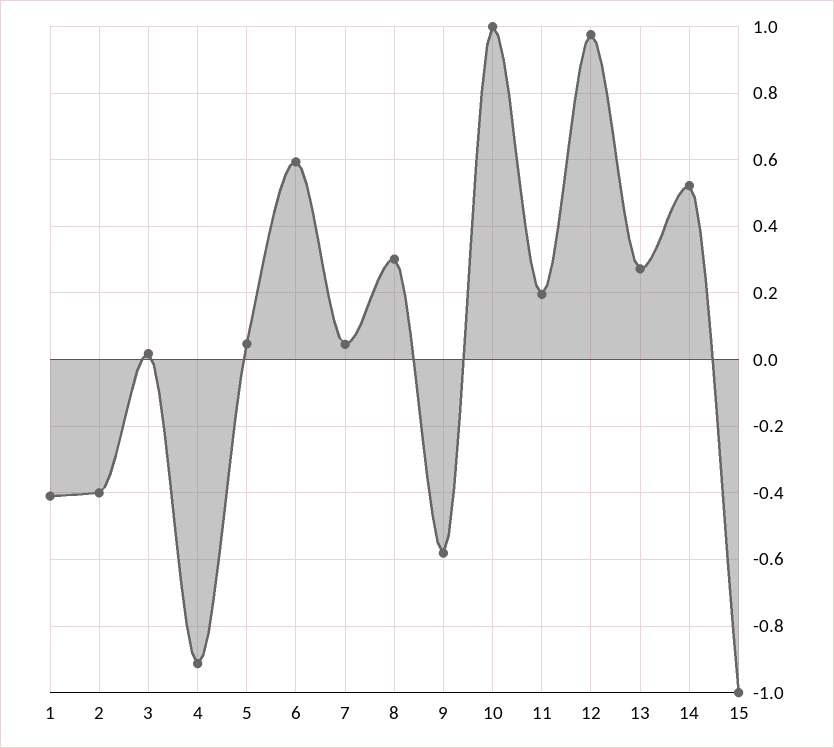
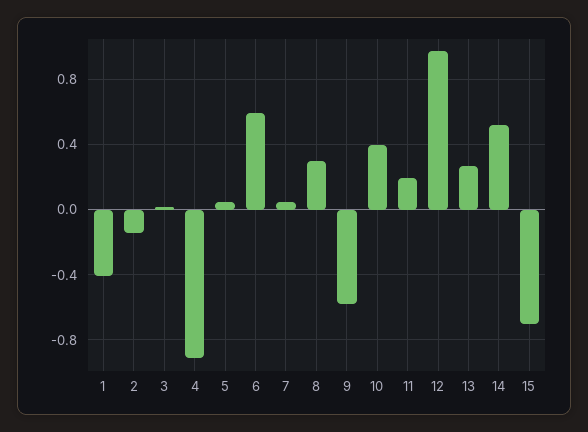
2: -0.4 -> -0.15
10: 1 -> 0.4
15: -1 -> -0.7

